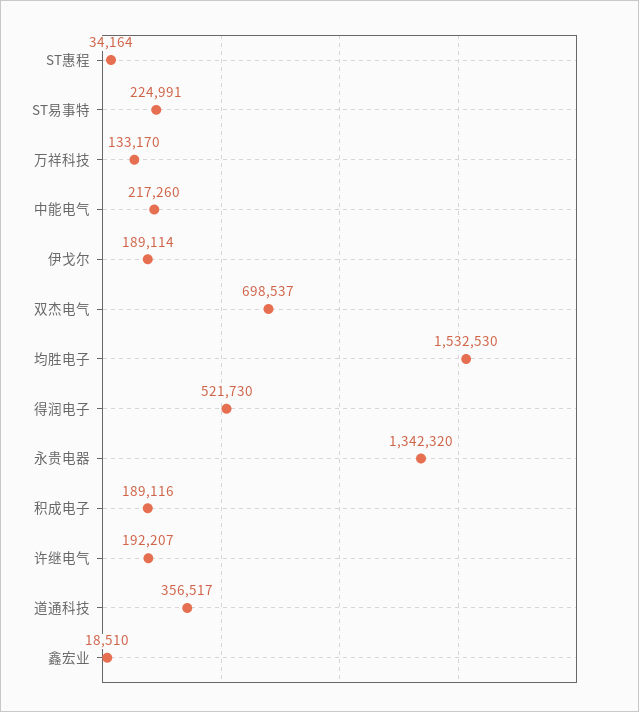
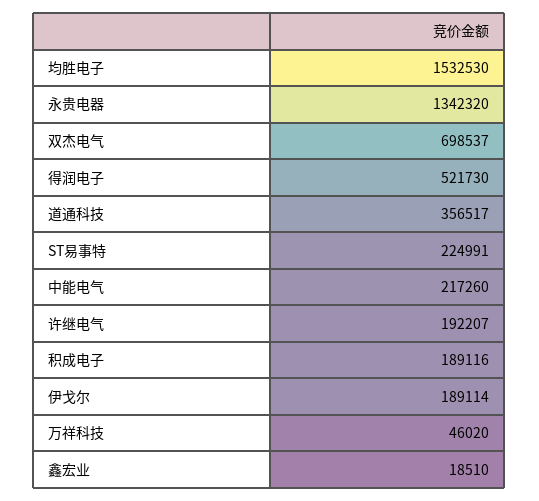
ST惠程: 34164 -> none
万祥科技: 133170 -> 46020

